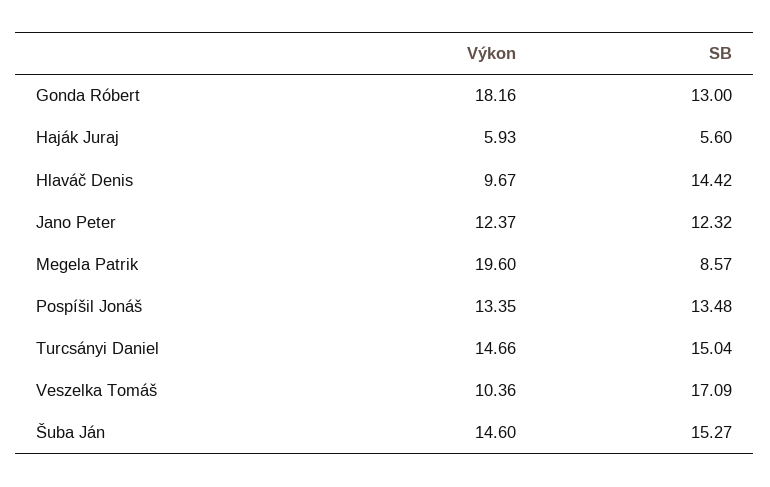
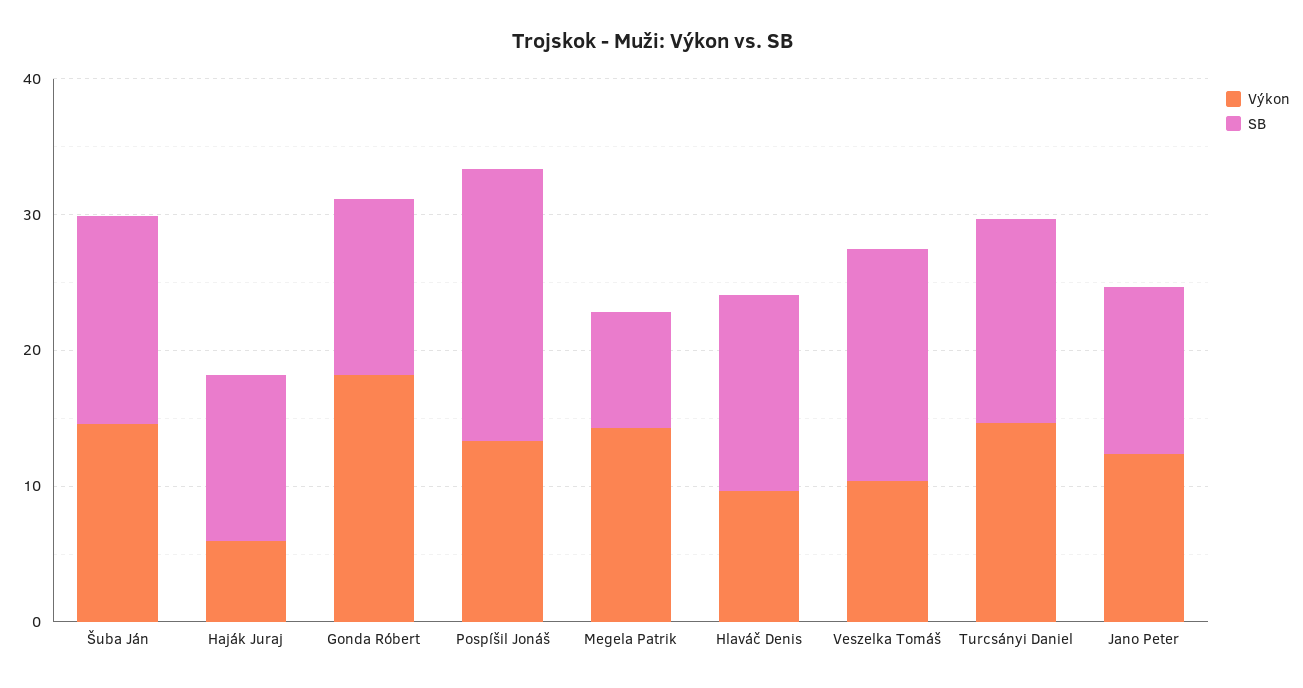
SB, Haják Juraj: 5.6 -> 12
Výkon, Megela Patrik: 19.6 -> 14
SB, Pospíšil Jonáš: 13.48 -> 20

